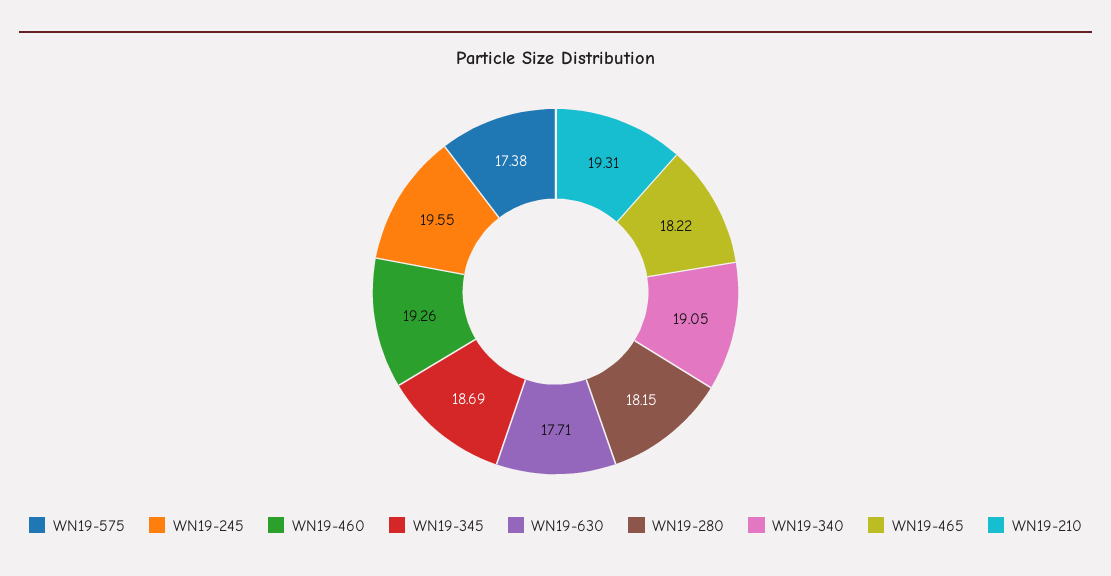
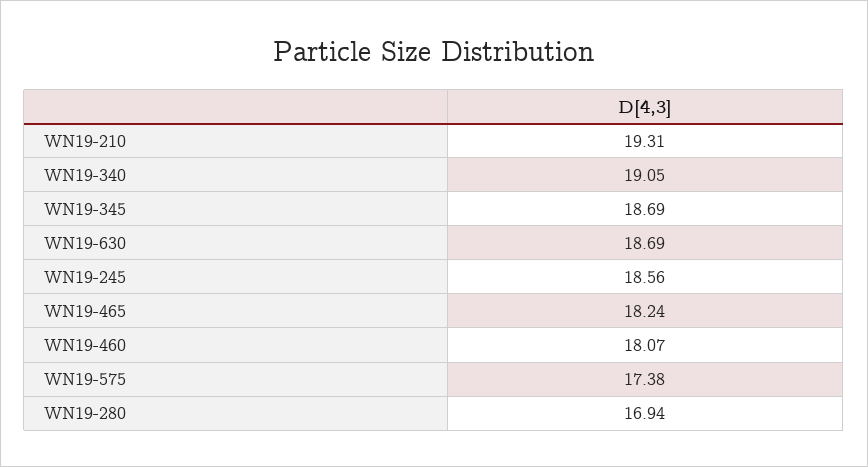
WN19-245: 19.55 -> 18.56
WN19-460: 19.26 -> 18.07
WN19-630: 17.71 -> 18.69
WN19-280: 18.15 -> 16.94
WN19-465: 18.22 -> 18.24

